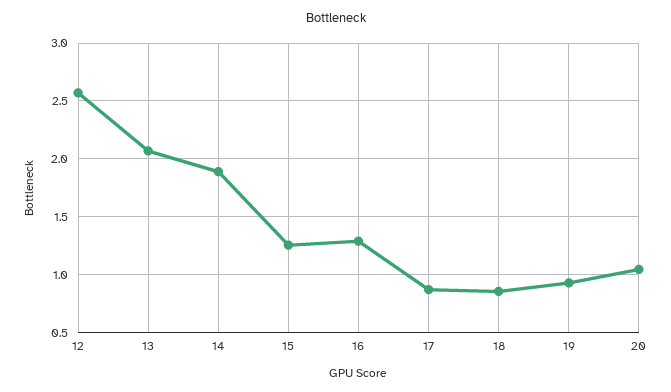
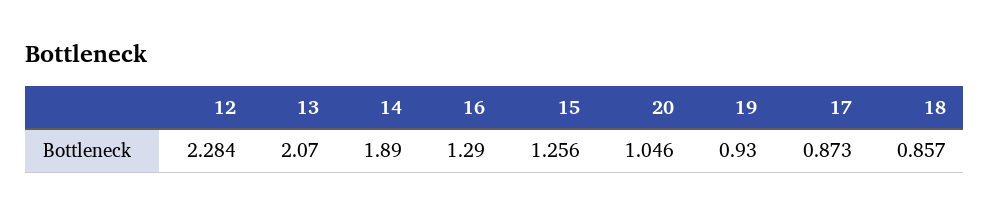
12: 2.6 -> 2.284

